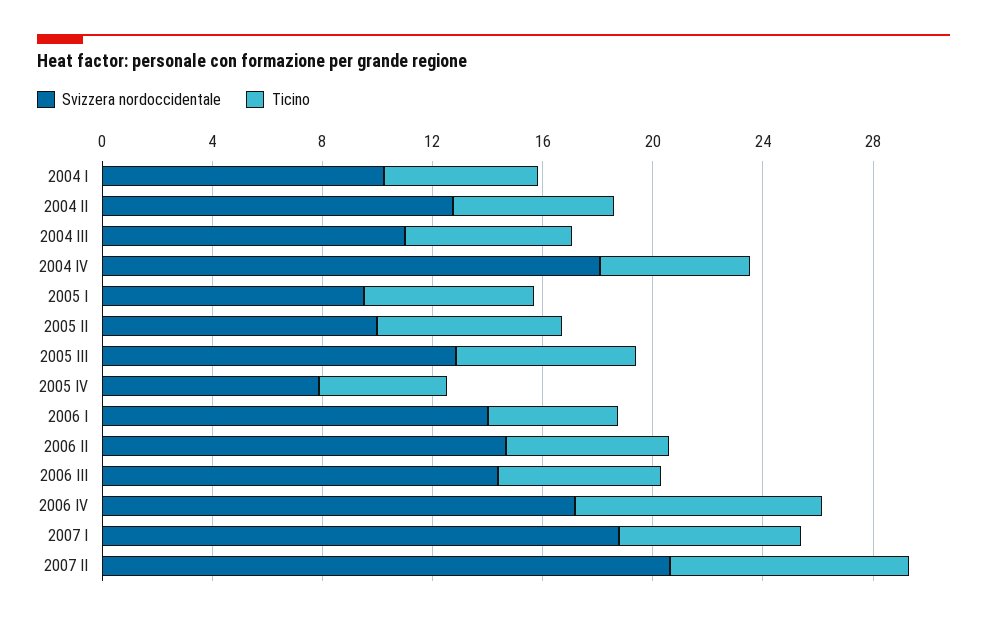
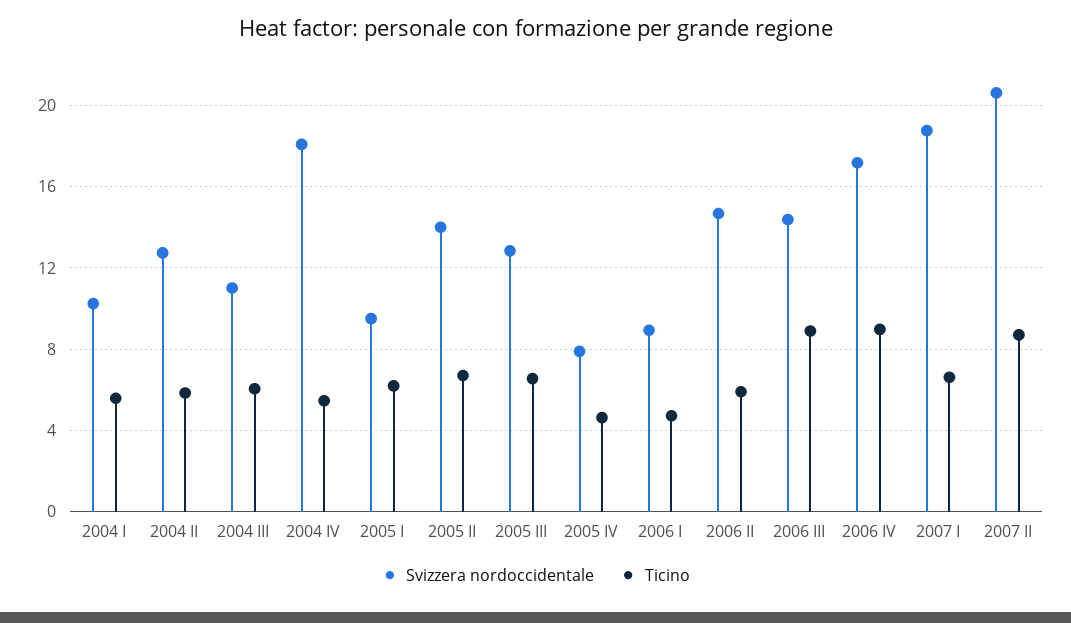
Svizzera nordoccidentale, 2005 II: 10 -> 14
Svizzera nordoccidentale, 2006 I: 14 -> 9
Ticino, 2006 III: 6 -> 9

